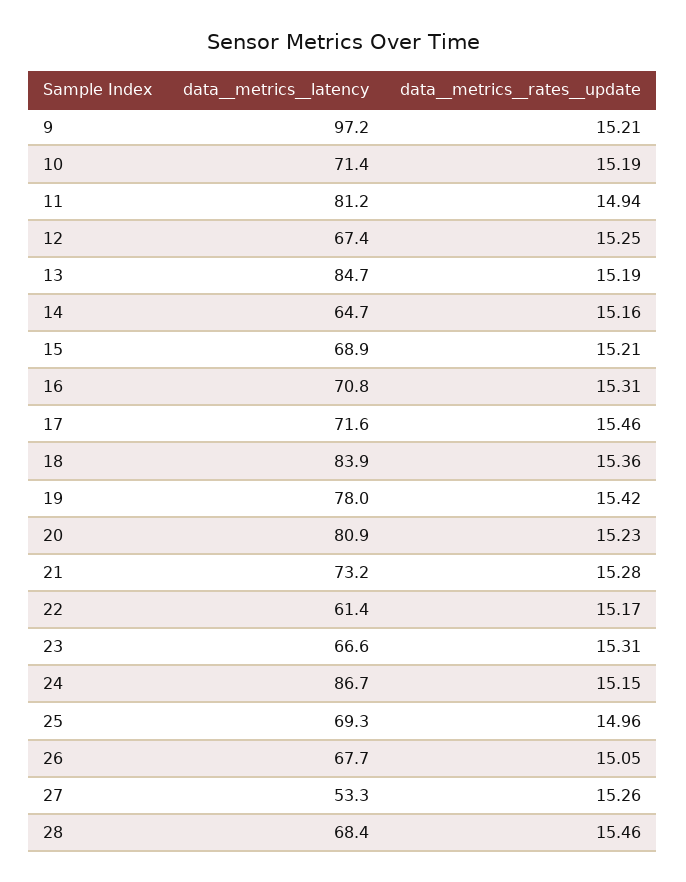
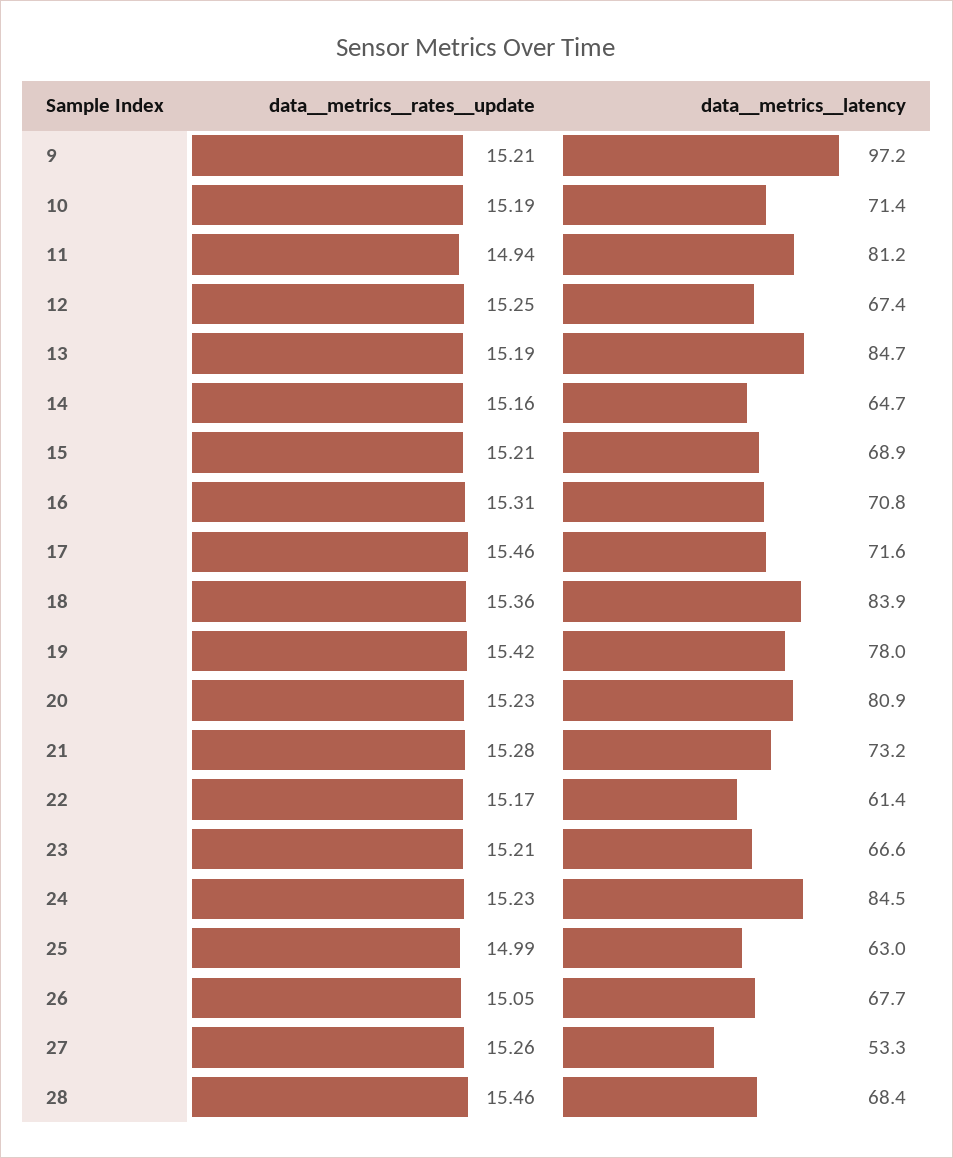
data__metrics__rates__update, 23: 15.31 -> 15.21
data__metrics__latency, 24: 86.7 -> 84.5
data__metrics__rates__update, 24: 15.15 -> 15.23
data__metrics__latency, 25: 69.3 -> 63
data__metrics__rates__update, 25: 14.96 -> 14.99

